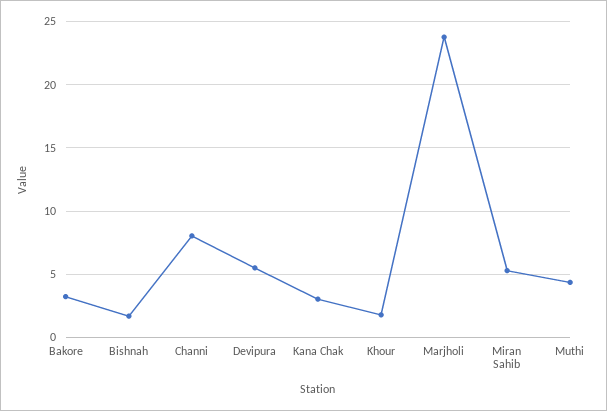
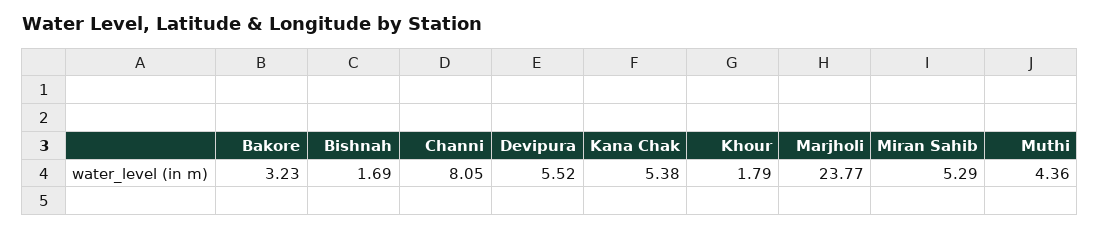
Kana Chak: 3 -> 5.38

